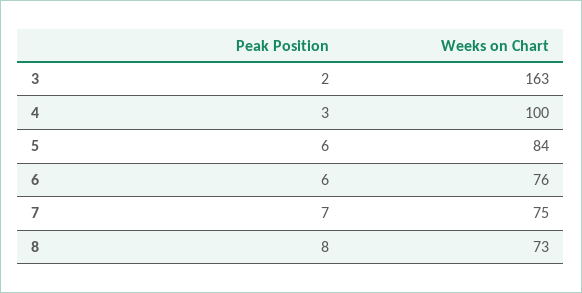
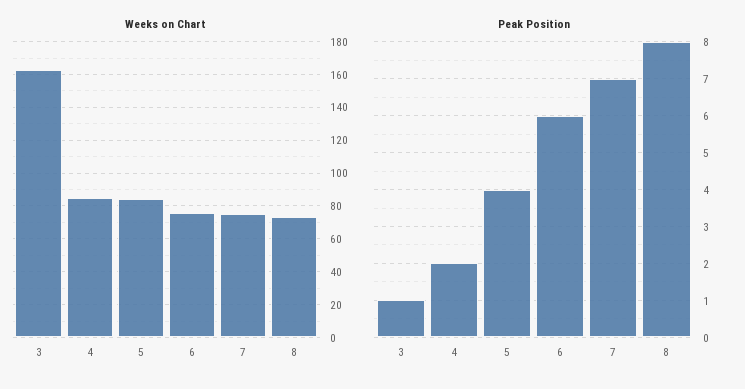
Peak Position, 3: 2 -> 1
Peak Position, 4: 3 -> 2
Weeks on Chart, 4: 100 -> 85
Peak Position, 5: 6 -> 4

